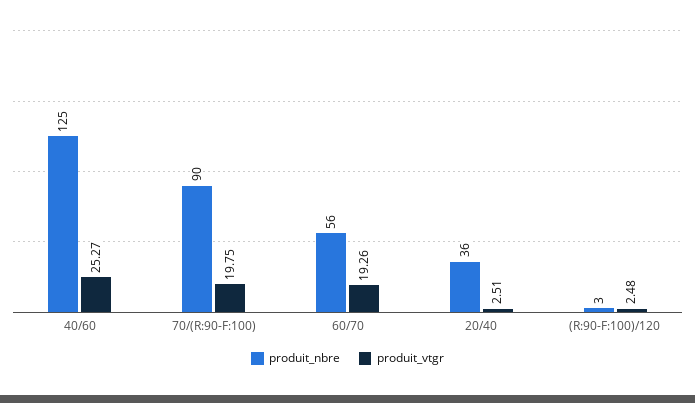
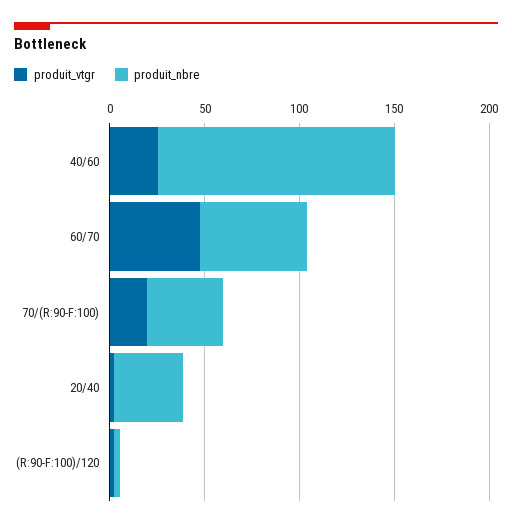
produit_nbre, 70/(R:90-F:100): 90 -> 40
produit_vtgr, 60/70: 19.26 -> 50

